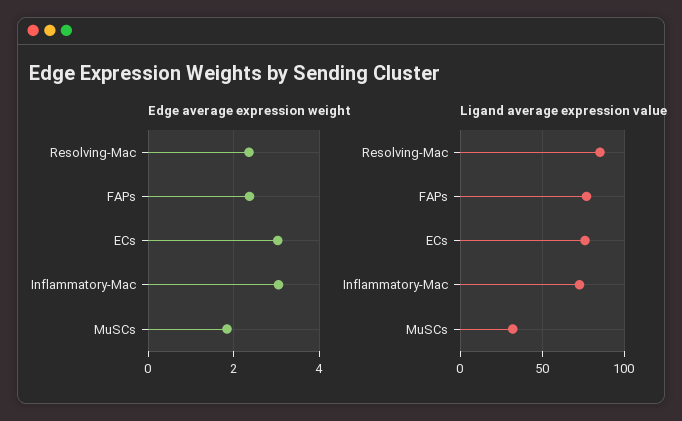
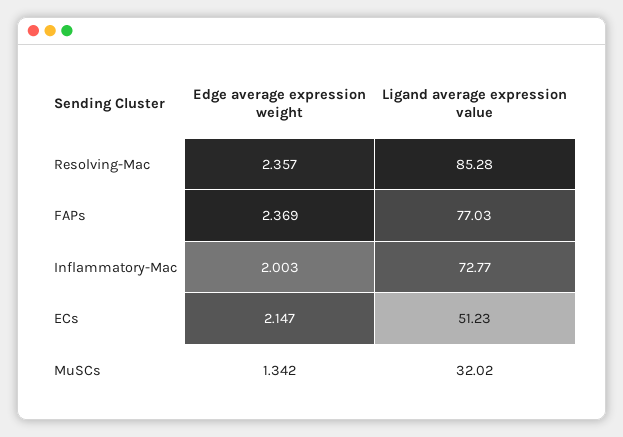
Edge average expression weight, ECs: 3 -> 2.147
Edge average expression weight, Inflammatory-Mac: 3 -> 2.003
Edge average expression weight, MuSCs: 1.8 -> 1.342
Ligand average expression value, ECs: 75 -> 51.23

